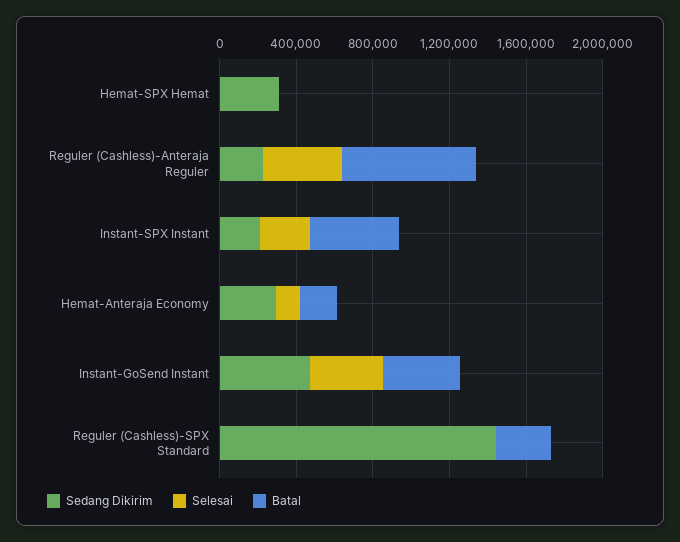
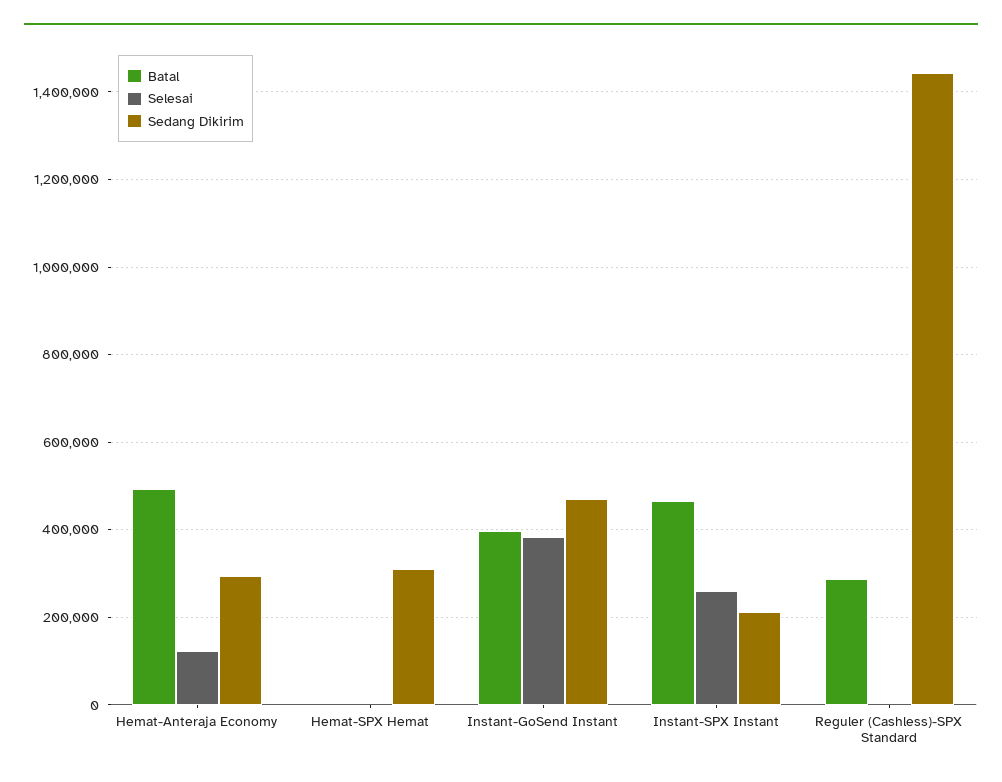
Sedang Dikirim, Reguler (Cashless)-Anteraja Reguler: 200000 -> none
Selesai, Reguler (Cashless)-Anteraja Reguler: 400000 -> none
Batal, Reguler (Cashless)-Anteraja Reguler: 700000 -> none
Batal, Hemat-Anteraja Economy: 200000 -> 500000

